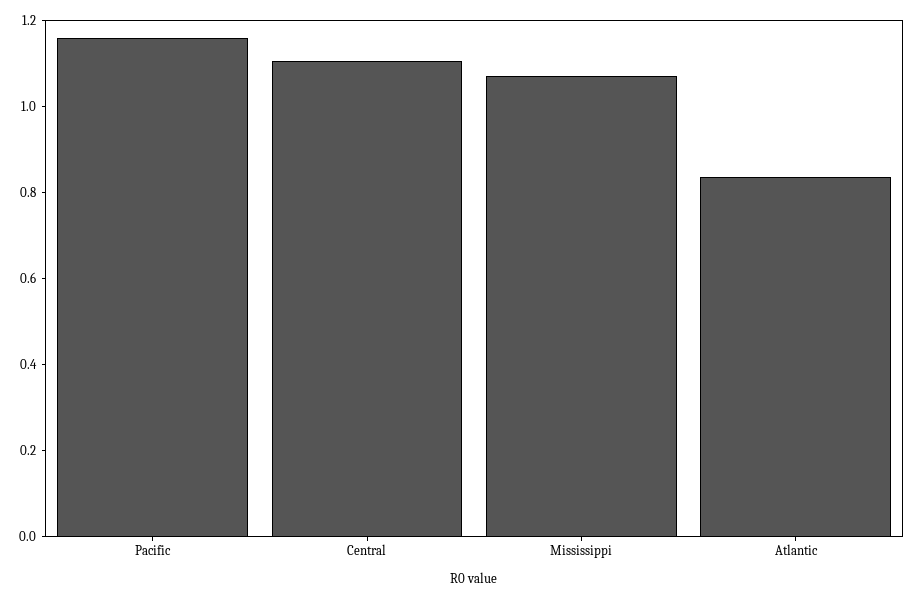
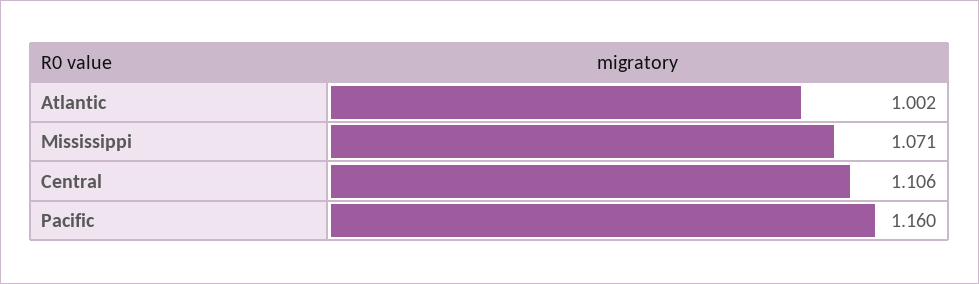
Atlantic: 0.85 -> 1.002

